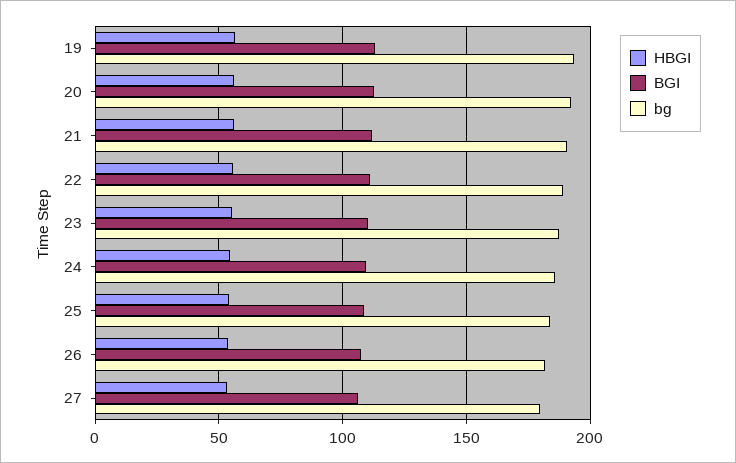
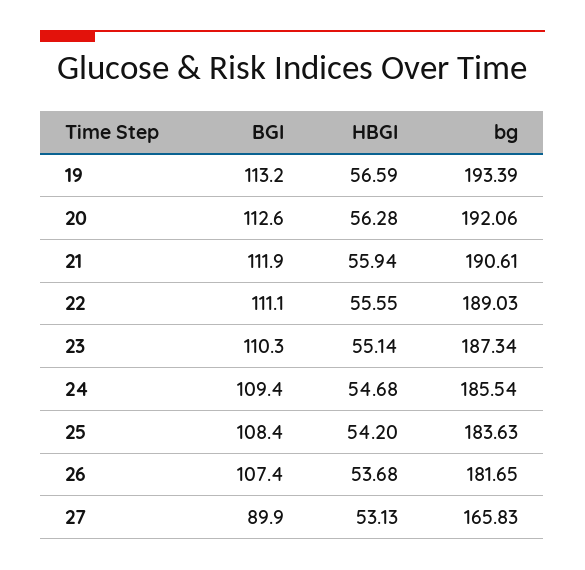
BGI, 27: 105 -> 89.9
bg, 27: 180 -> 165.83

